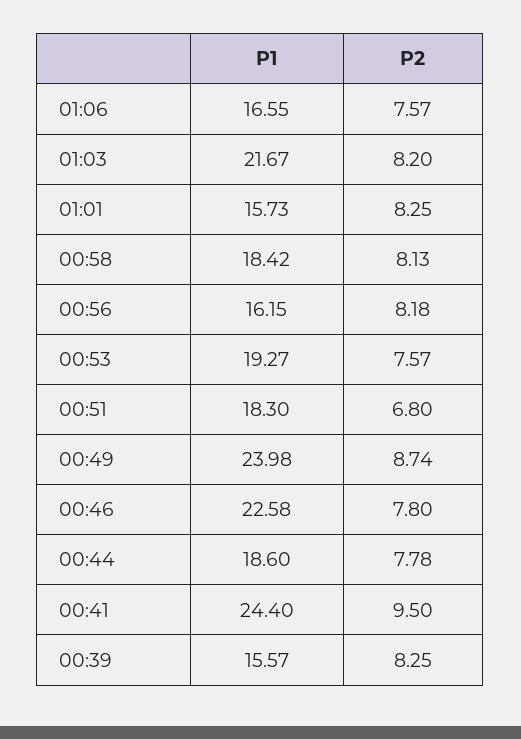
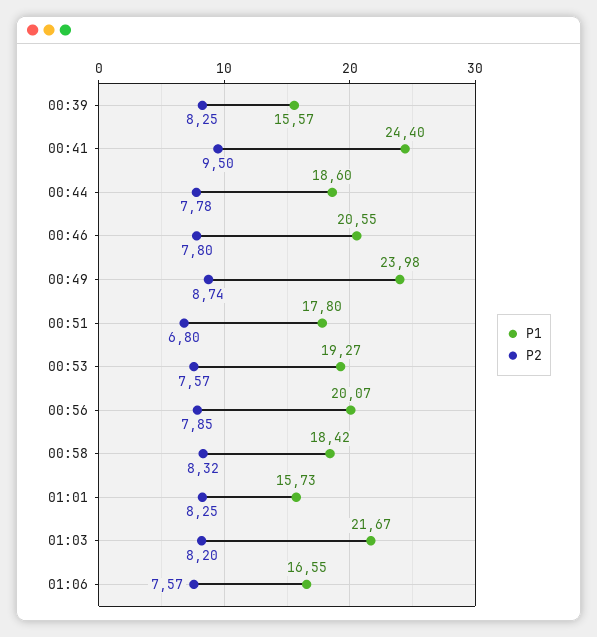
P2, 00:58: 8.13 -> 8.32
P1, 00:56: 16.15 -> 20.07
P2, 00:56: 8.18 -> 7.85
P1, 00:51: 18.3 -> 17.8
P1, 00:46: 22.58 -> 20.55

